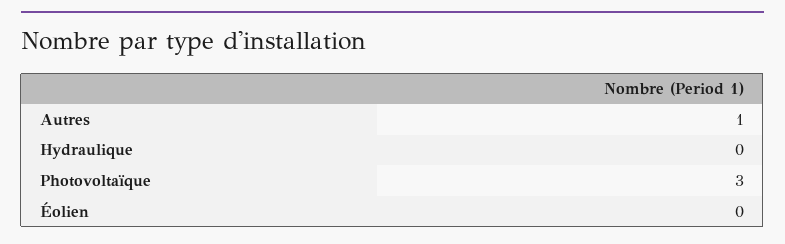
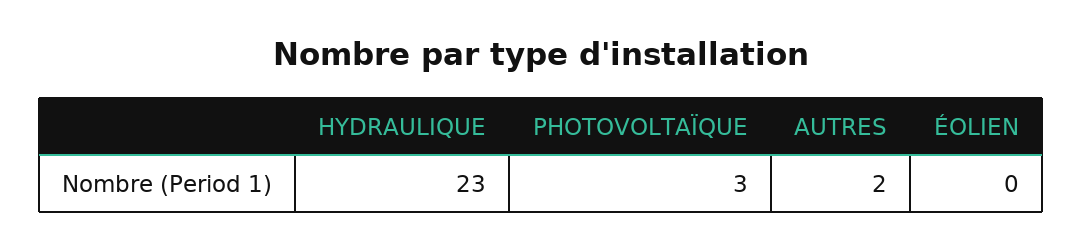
Autres: 1 -> 2
Hydraulique: 0 -> 23

